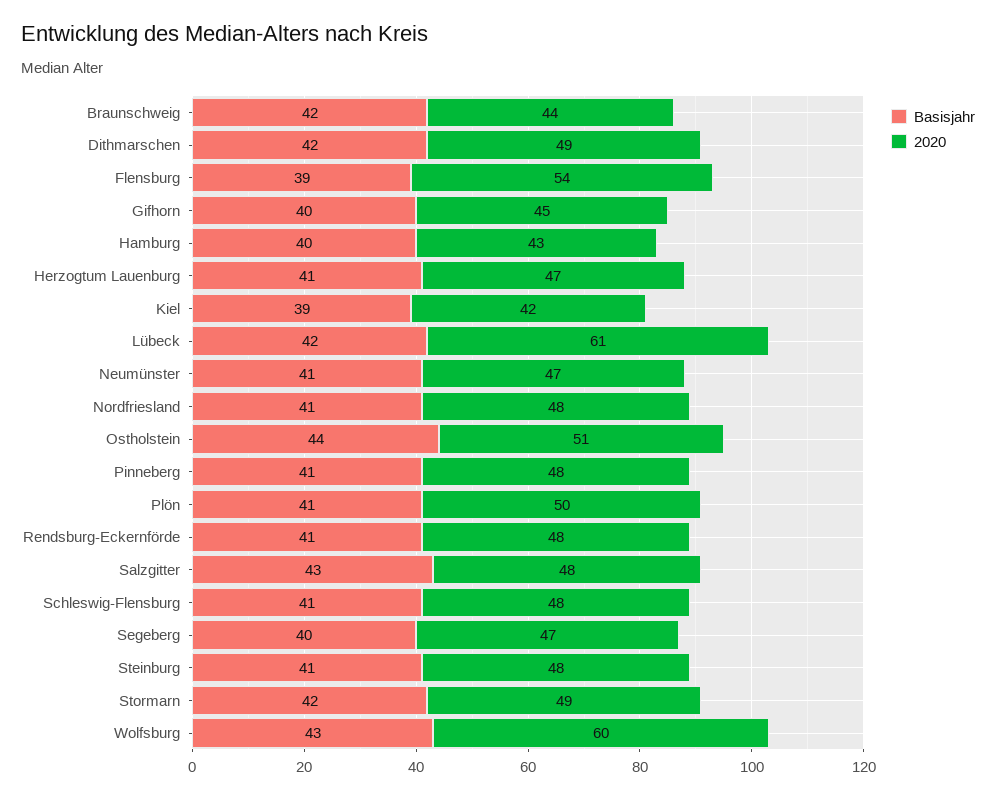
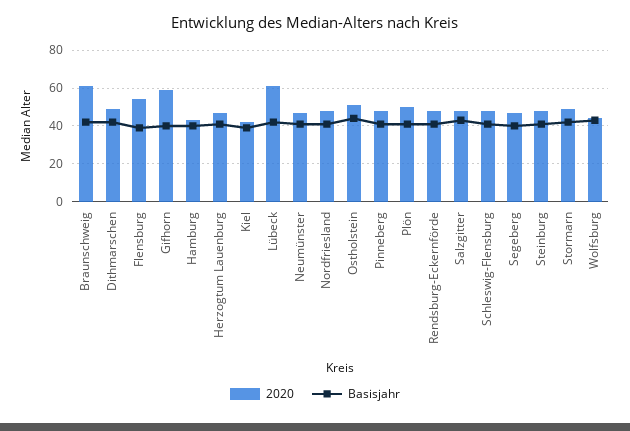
2020, Braunschweig: 44 -> 60
2020, Gifhorn: 45 -> 60
2020, Wolfsburg: 60 -> 45

